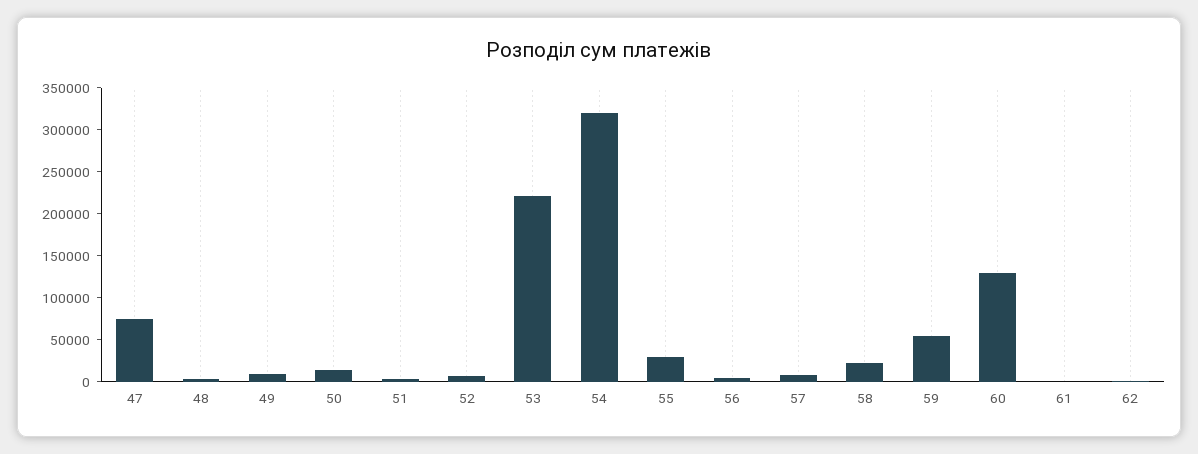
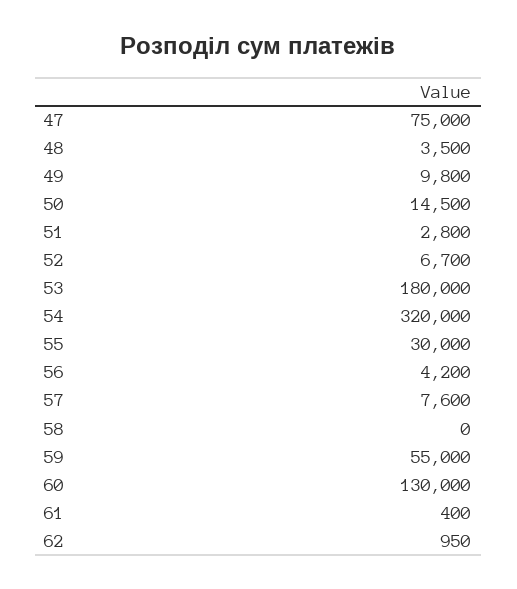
53: 220000 -> 180000
58: 20000 -> 0

